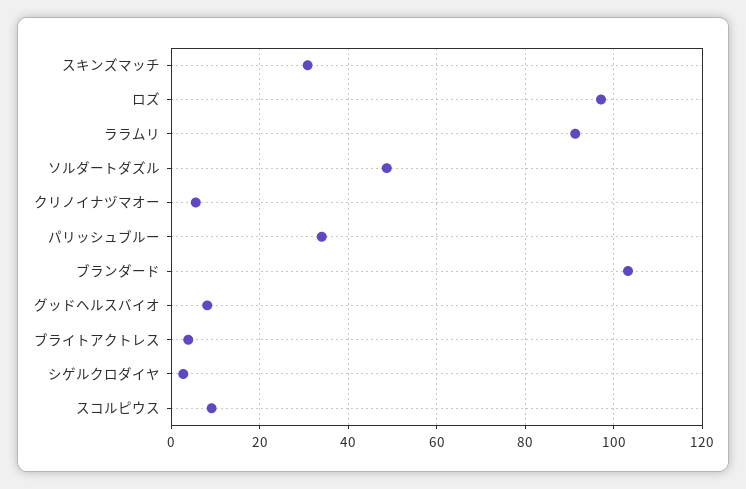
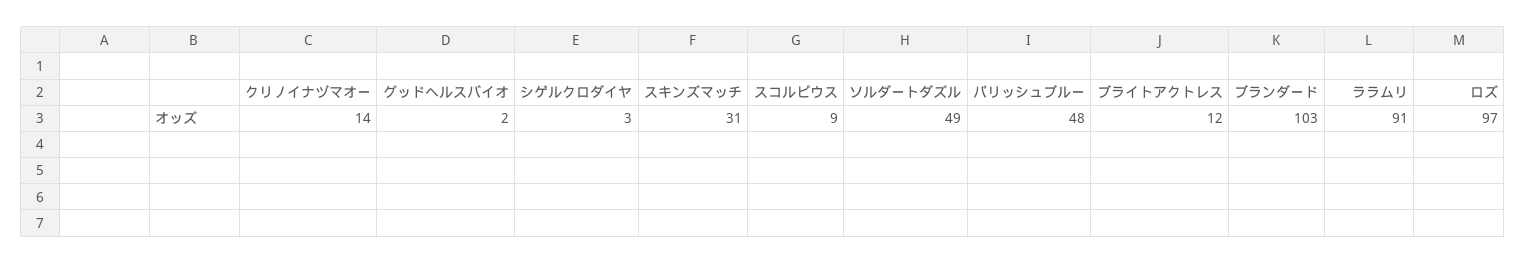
クリノイナヅマオー: 6 -> 14
パリッシュブルー: 34 -> 48
グッドヘルスバイオ: 8 -> 2
ブライトアクトレス: 4 -> 12

